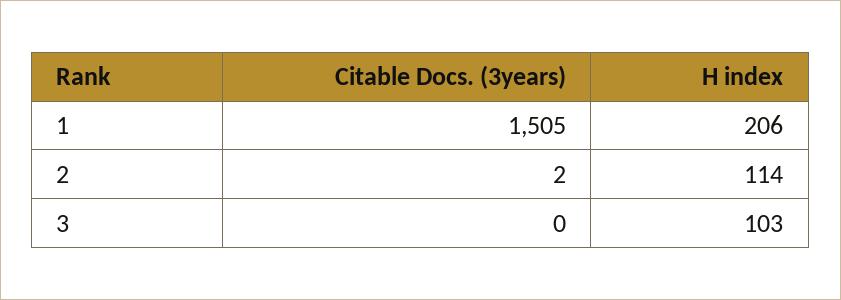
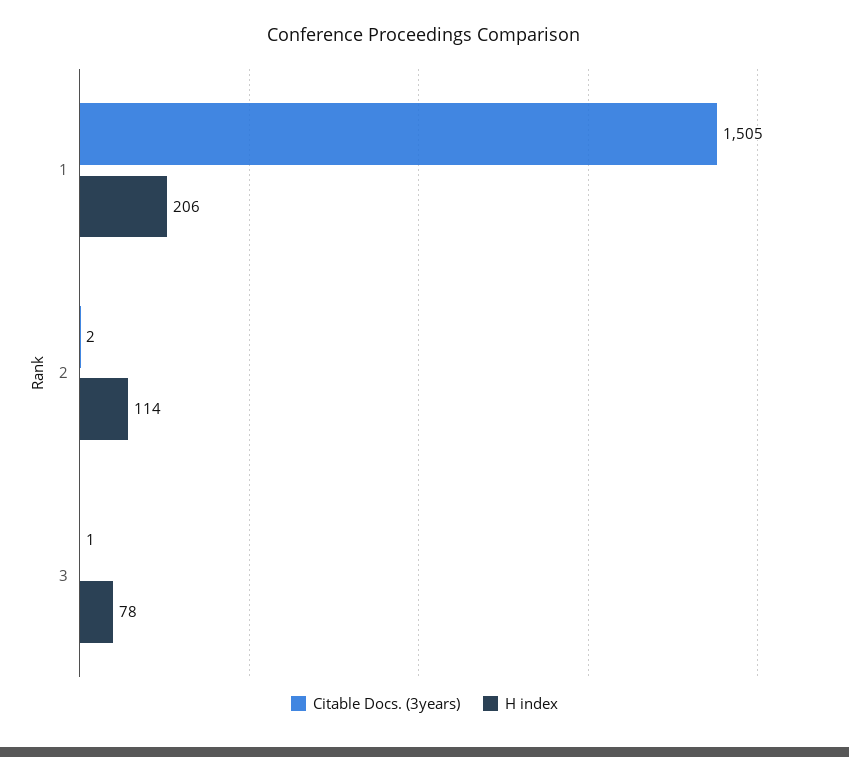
Citable Docs. (3years), 3: 0 -> 1
H index, 3: 103 -> 78

